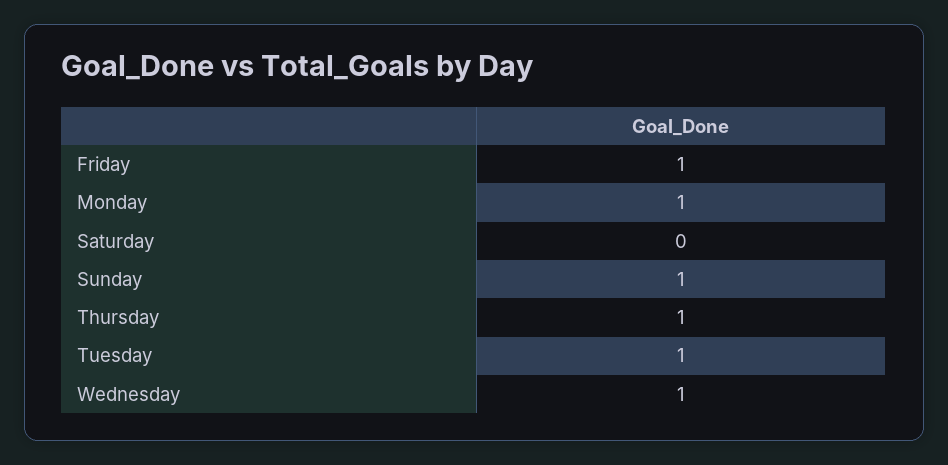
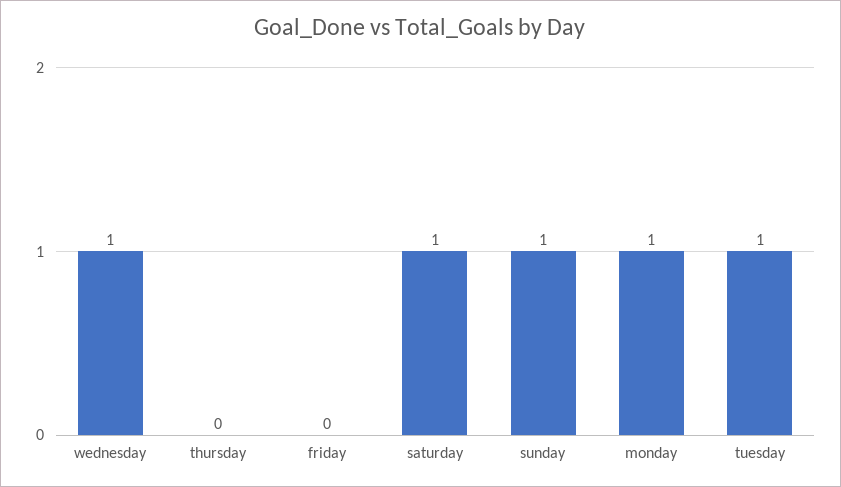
Friday: 1 -> 0
Saturday: 0 -> 1
Thursday: 1 -> 0

